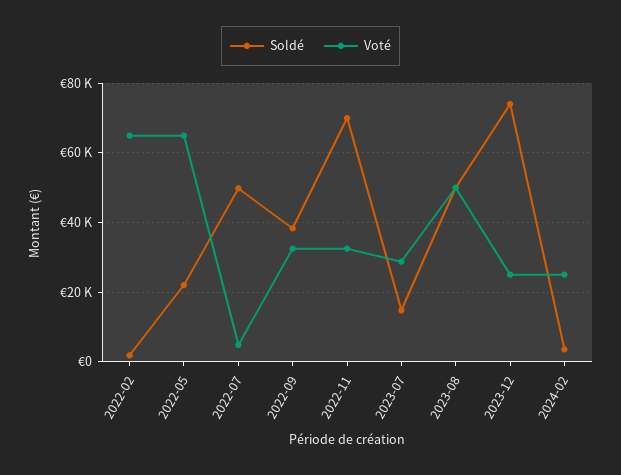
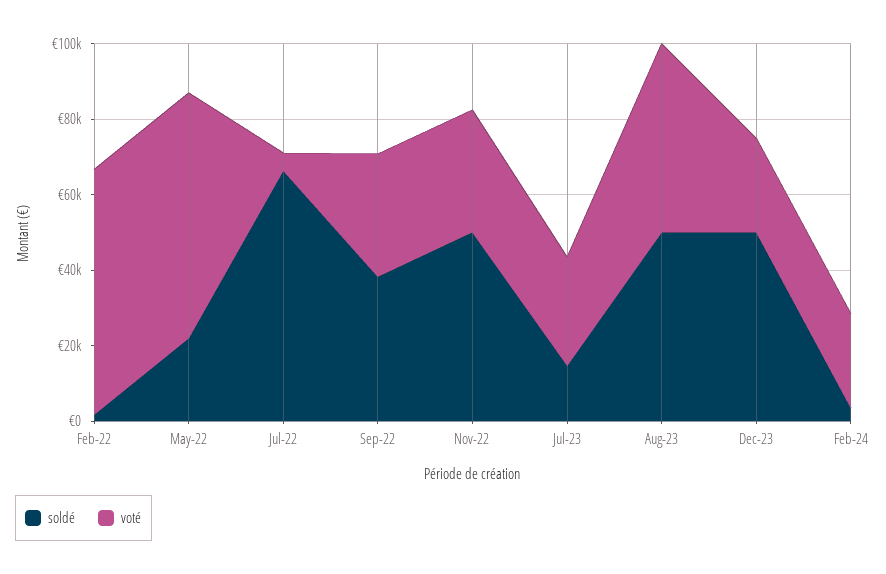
Soldé, 2022-07: 50000 -> 65000
Soldé, 2022-11: 70000 -> 50000
Soldé, 2023-12: 74000 -> 50000

